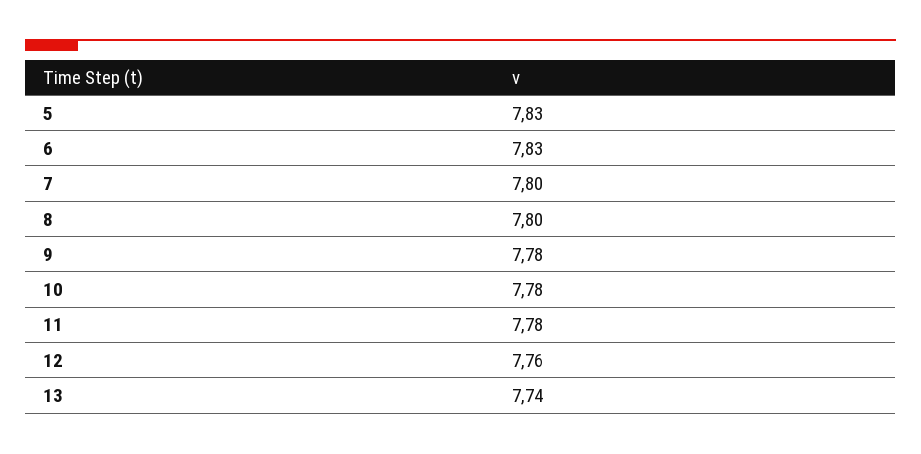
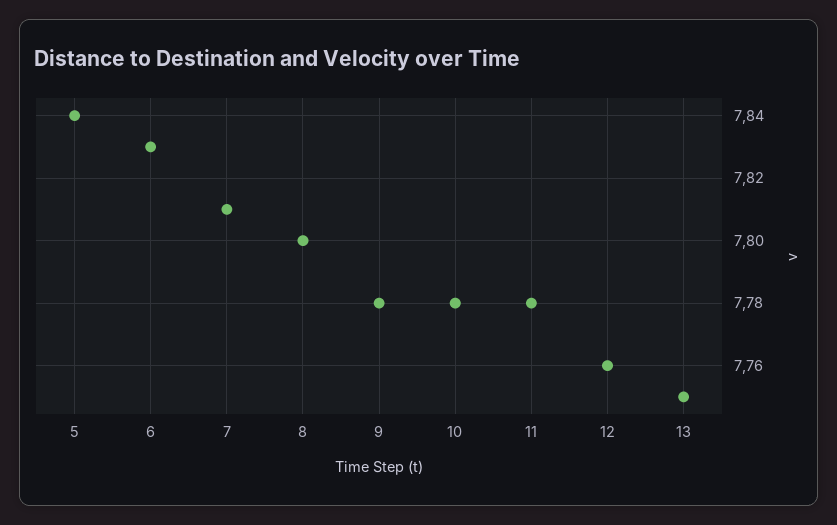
5: 7.83 -> 7.84
7: 7.8 -> 7.81
13: 7.74 -> 7.75

